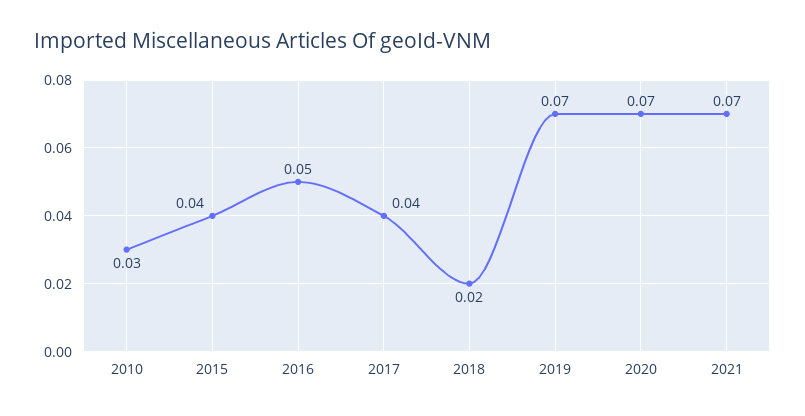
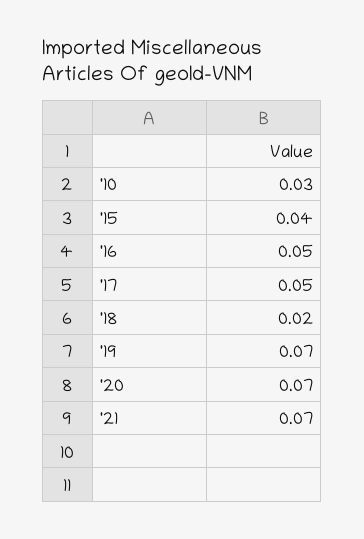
2017: 0.04 -> 0.05

